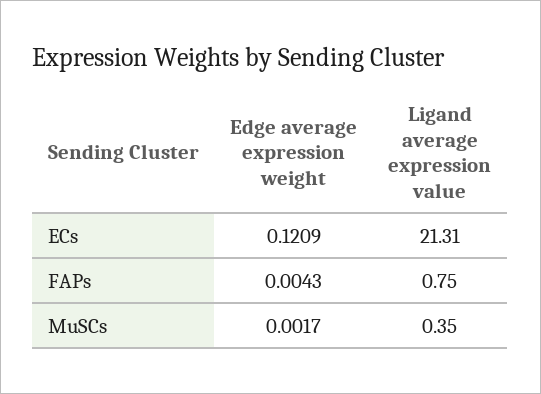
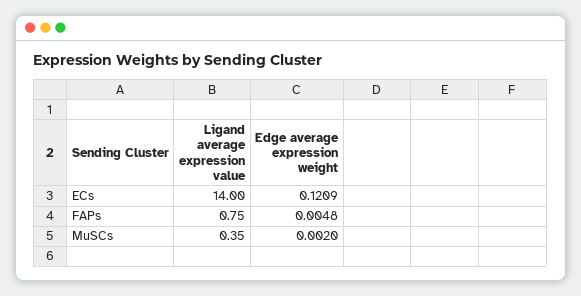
Ligand average expression value, ECs: 21.31 -> 14
Edge average expression weight, FAPs: 0.0043 -> 0.0048
Edge average expression weight, MuSCs: 0.0017 -> 0.002

